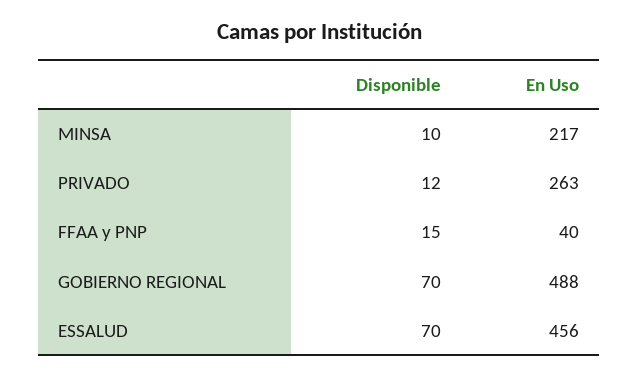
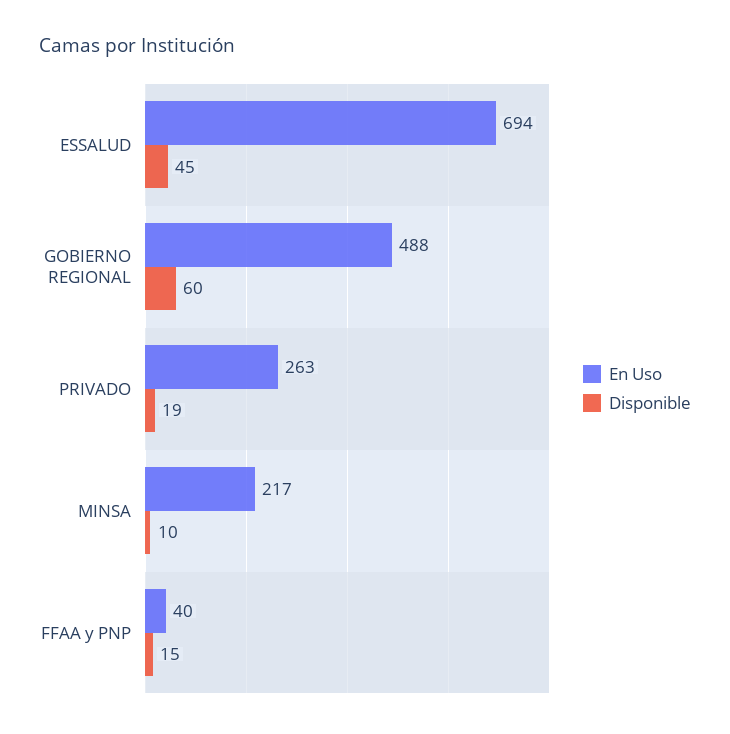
Disponible, PRIVADO: 12 -> 19
Disponible, GOBIERNO REGIONAL: 70 -> 60
Disponible, ESSALUD: 70 -> 45
En Uso, ESSALUD: 456 -> 694

